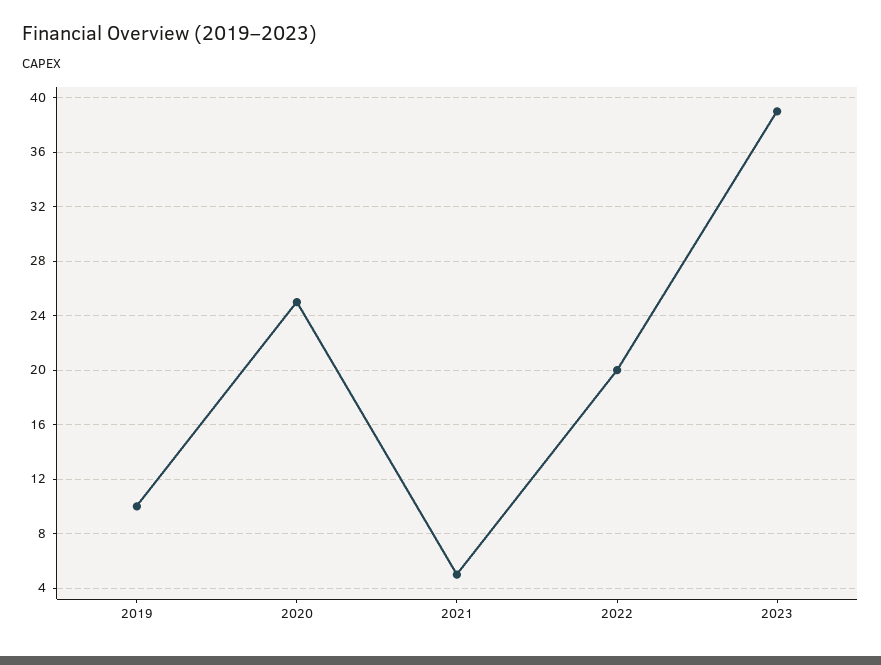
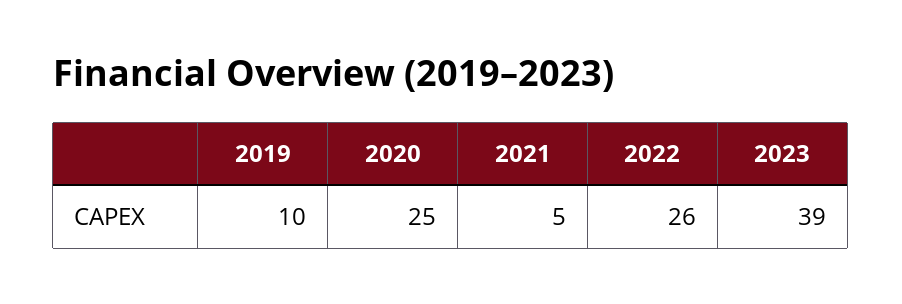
2022: 20 -> 26

